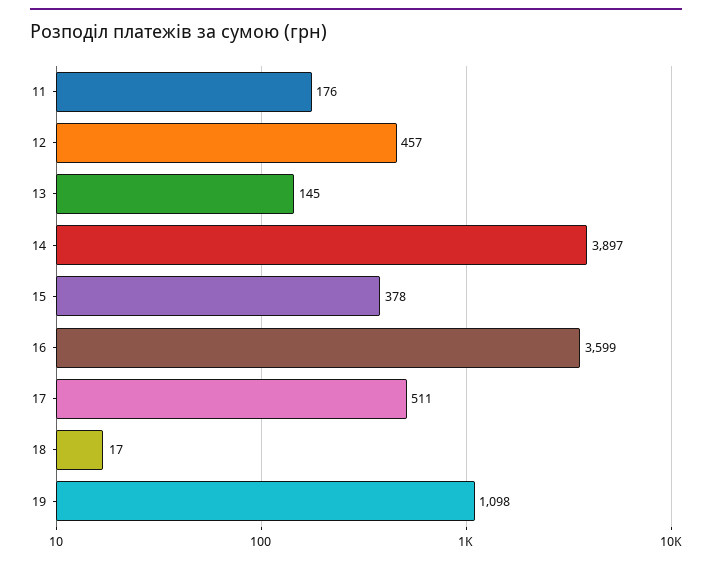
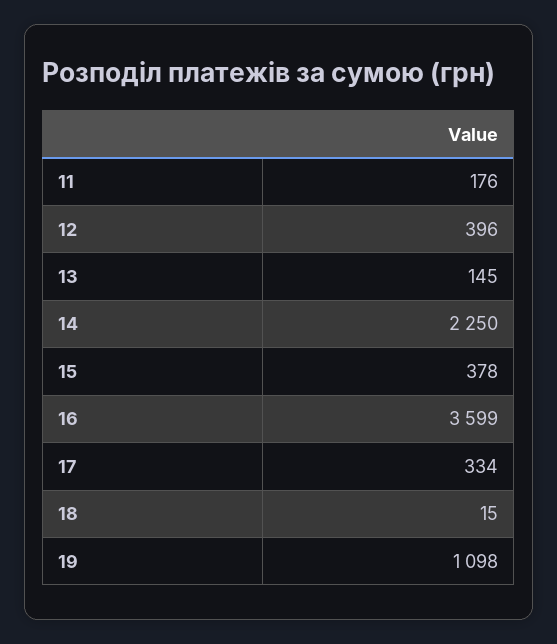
12: 457 -> 396
14: 3897 -> 2250
17: 511 -> 334
18: 17 -> 15

